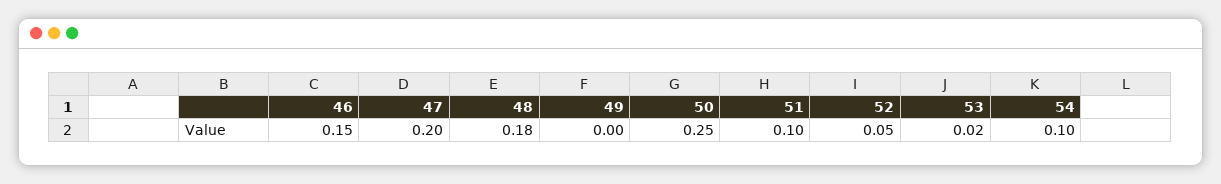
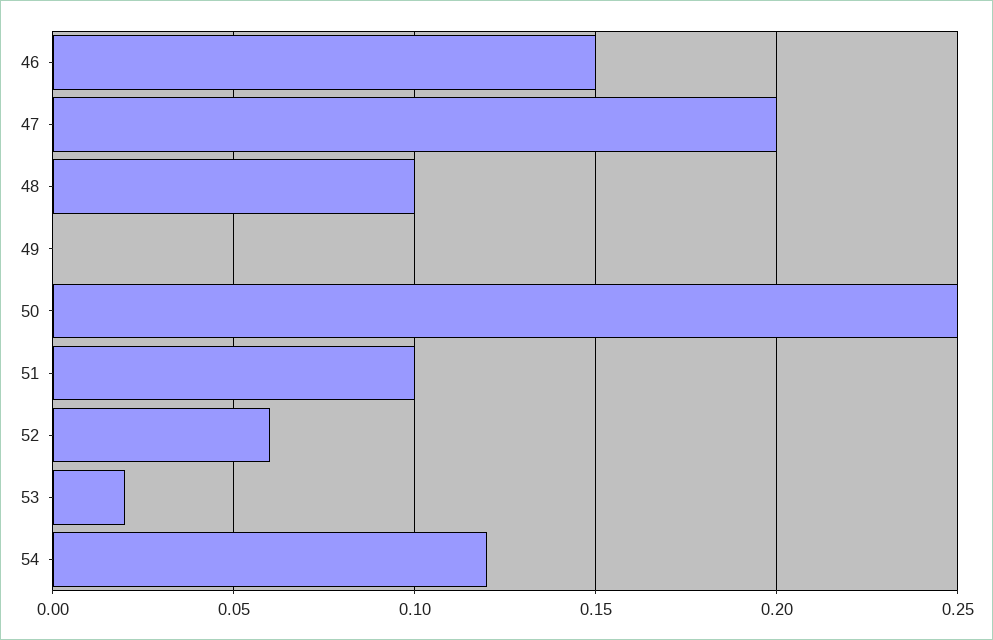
48: 0.18 -> 0.1
52: 0.05 -> 0.06
54: 0.1 -> 0.12

